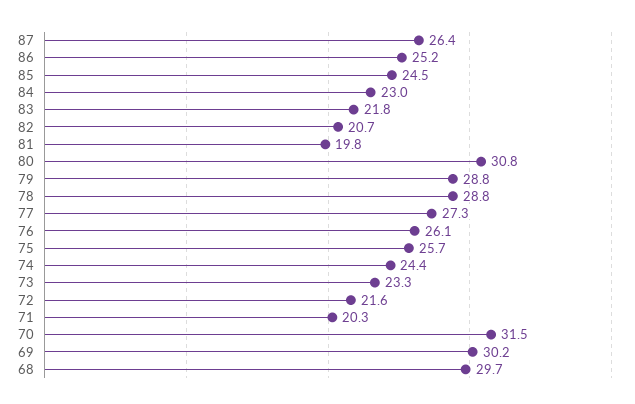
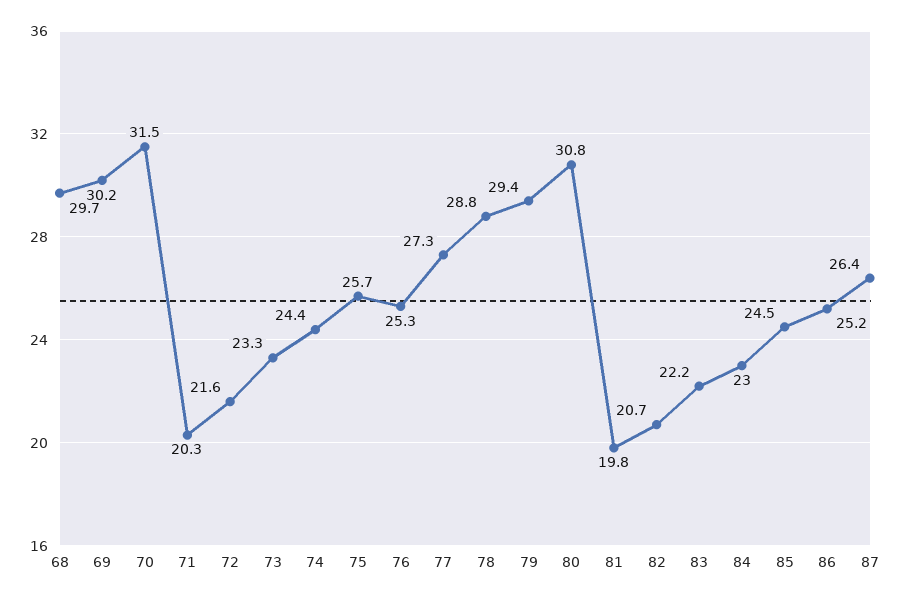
83: 21.8 -> 22.2
79: 28.8 -> 29.4
76: 26.1 -> 25.3

